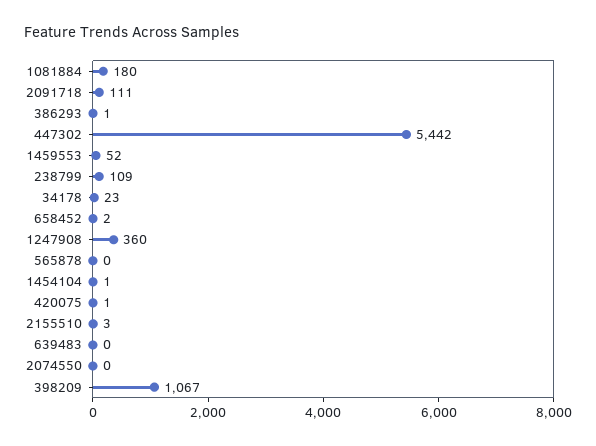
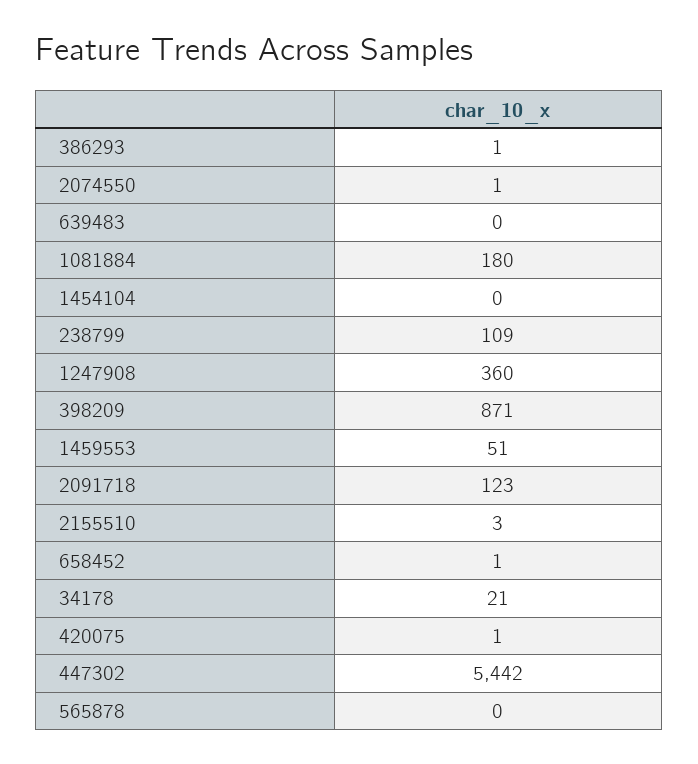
2091718: 111 -> 123
1459553: 52 -> 51
34178: 23 -> 21
658452: 2 -> 1
1454104: 1 -> 0
2074550: 0 -> 1
398209: 1067 -> 871

